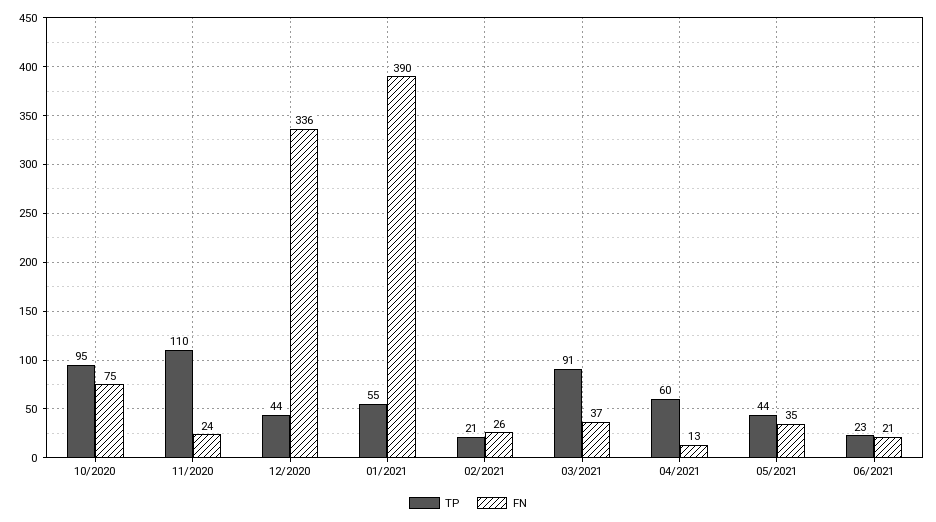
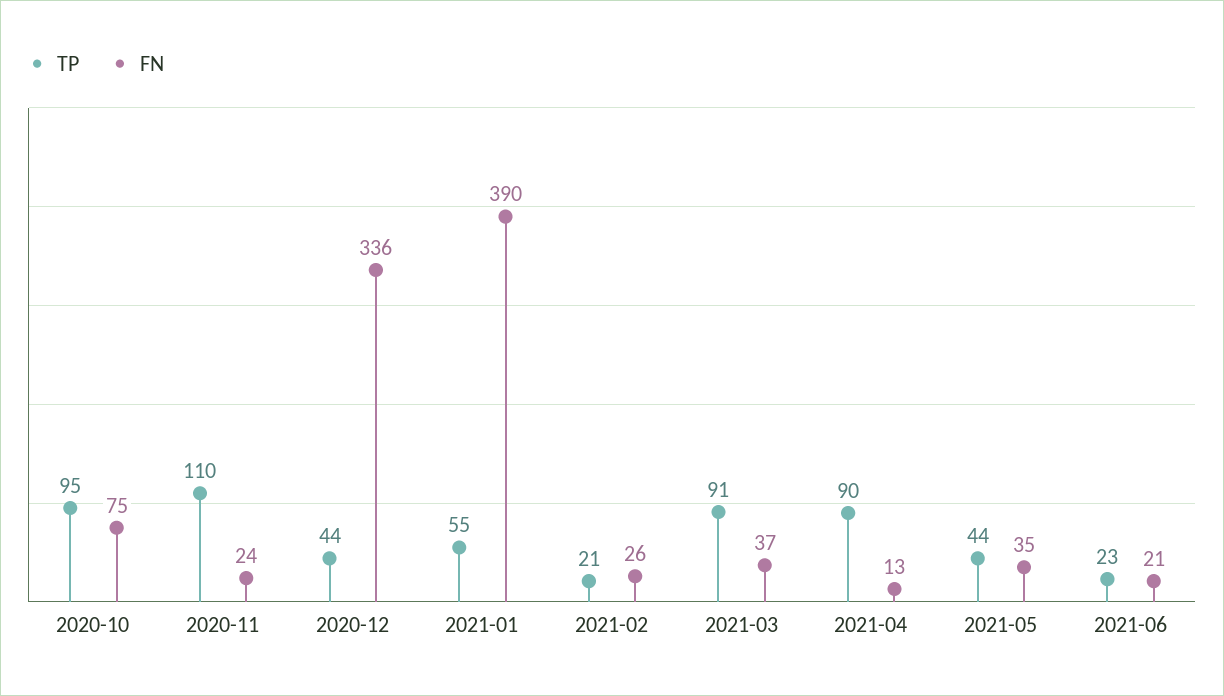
TP, 04/2021: 60 -> 90

